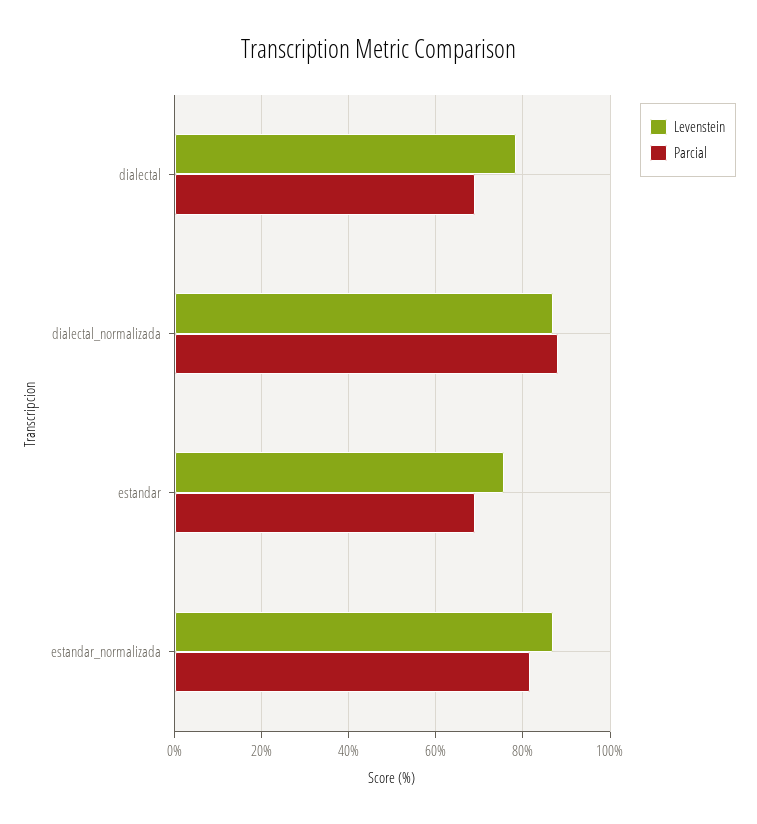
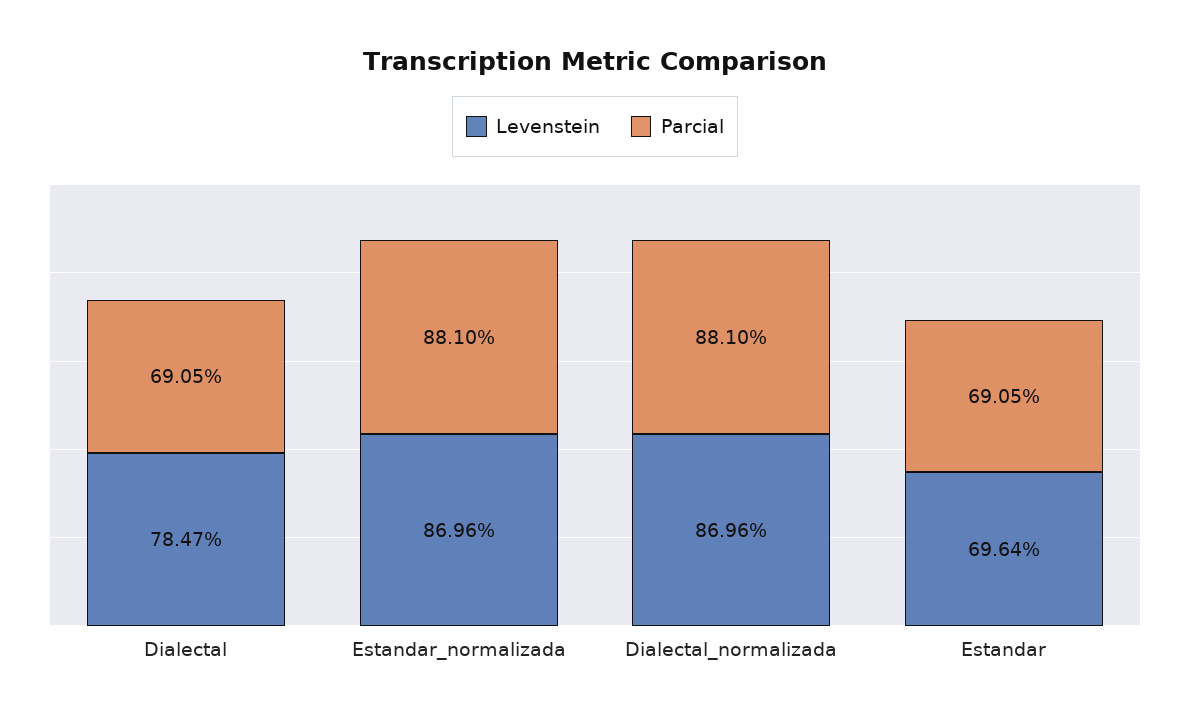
Levenstein, estandar: 76 -> 69.64
Parcial, estandar_normalizada: 82 -> 88.1

